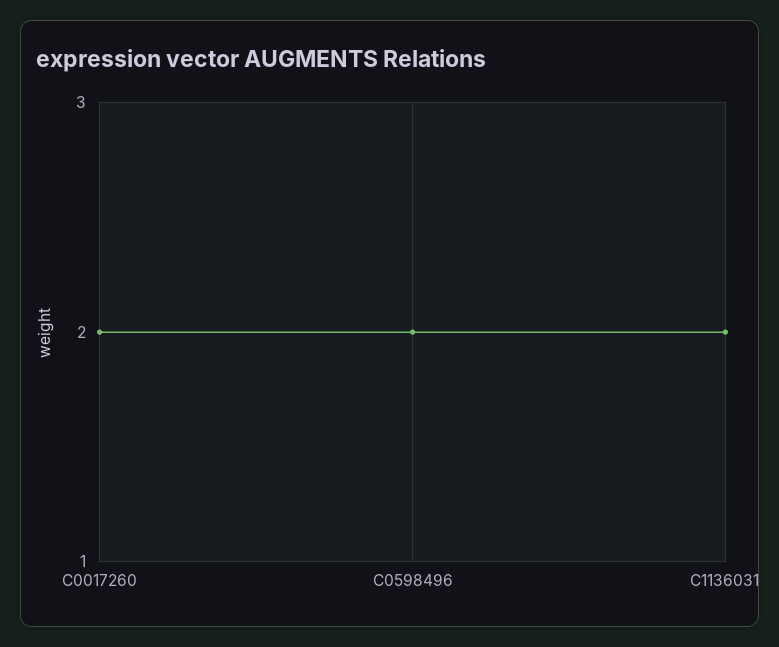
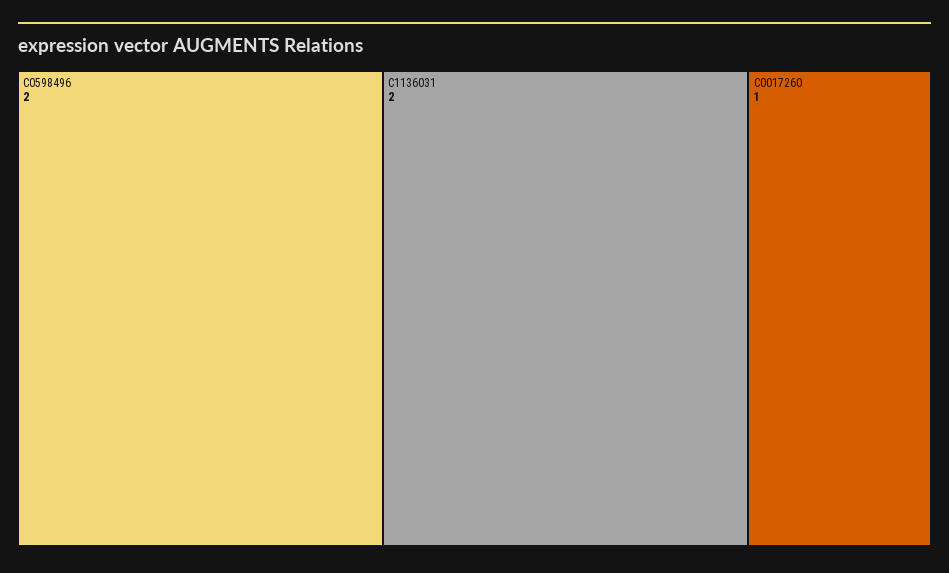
C0017260: 2 -> 1

